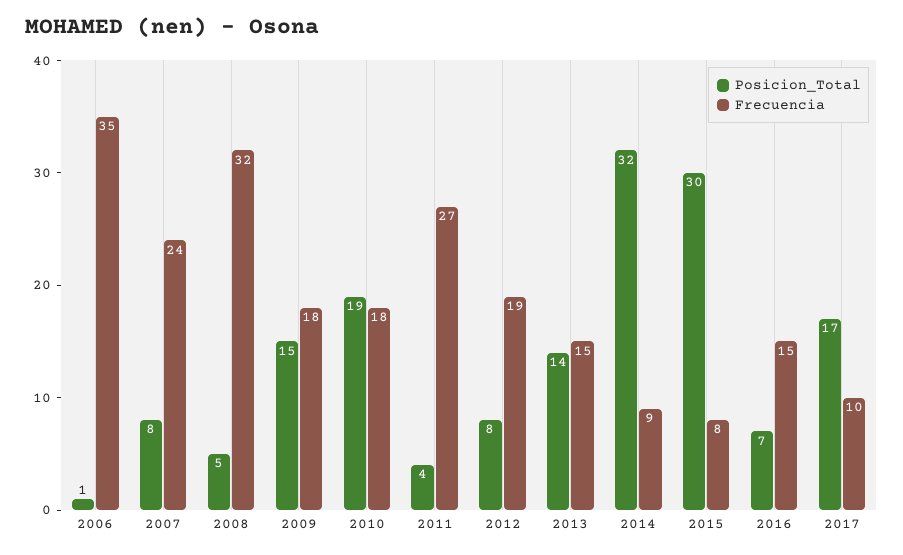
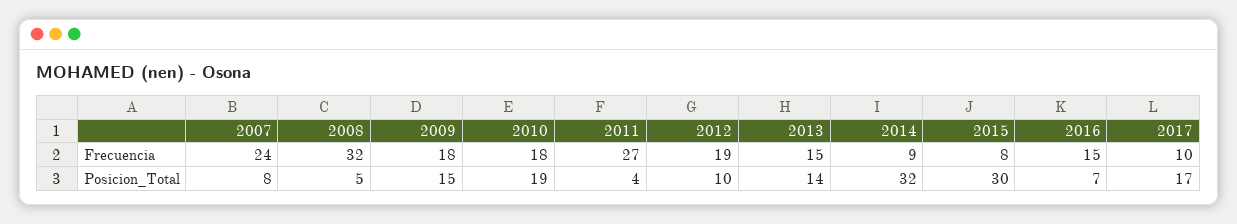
Posicion_Total, 2006: 1 -> none
Frecuencia, 2006: 35 -> none
Posicion_Total, 2012: 8 -> 10

